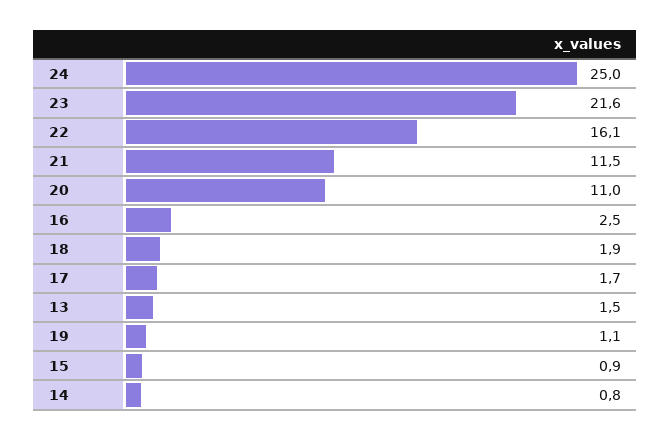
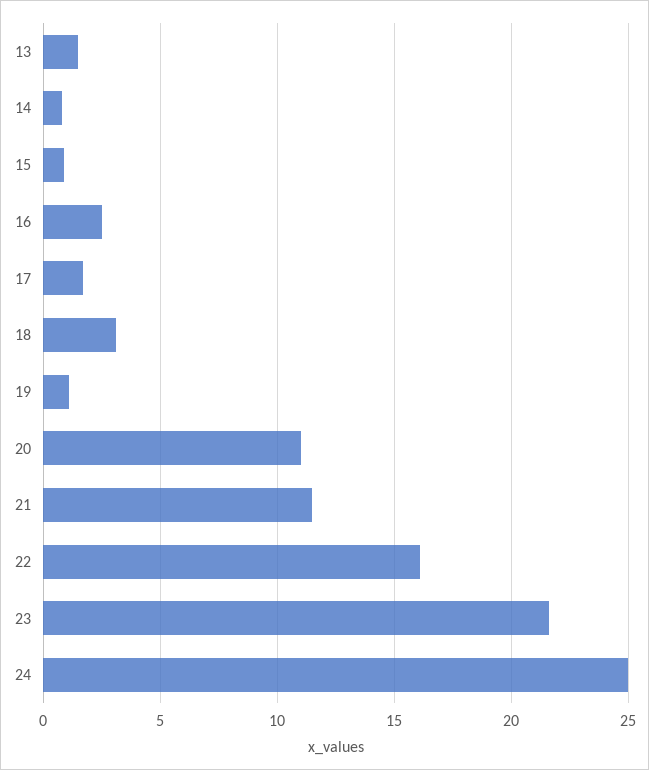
18: 1.9 -> 3

